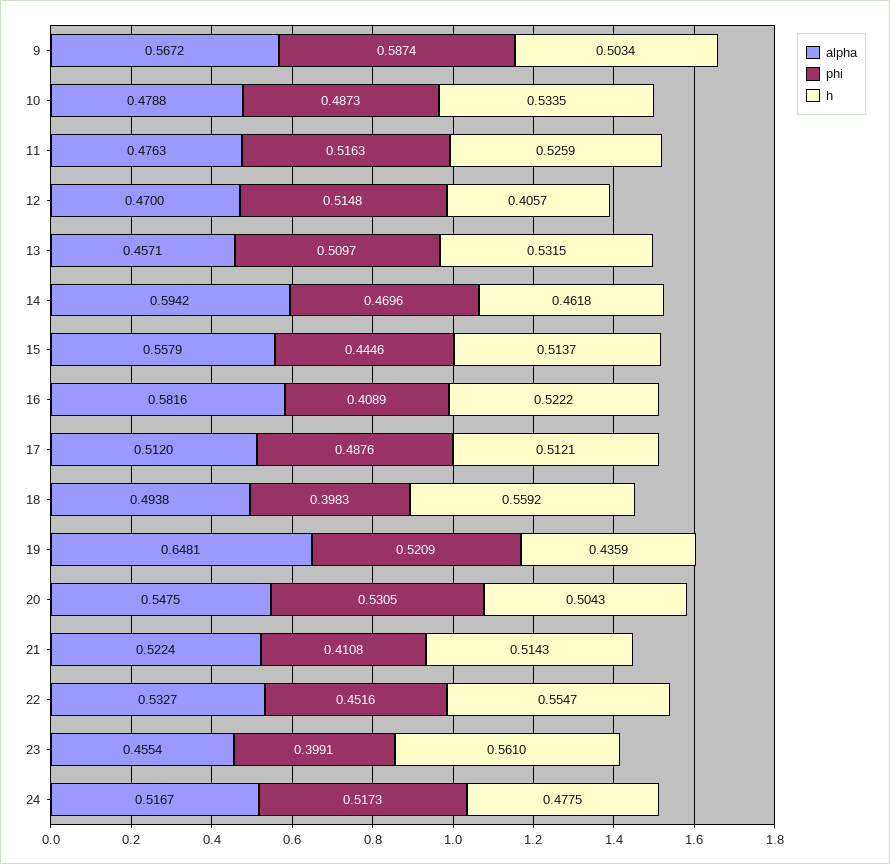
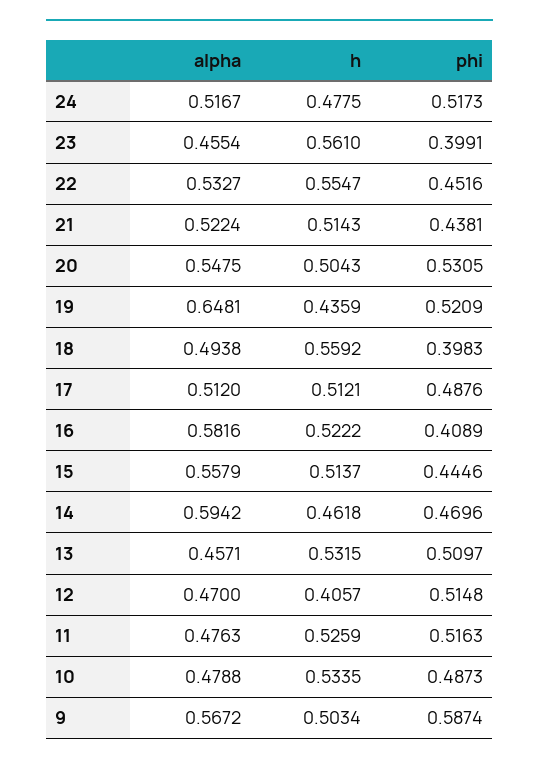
phi, 21: 0.4108 -> 0.4381

